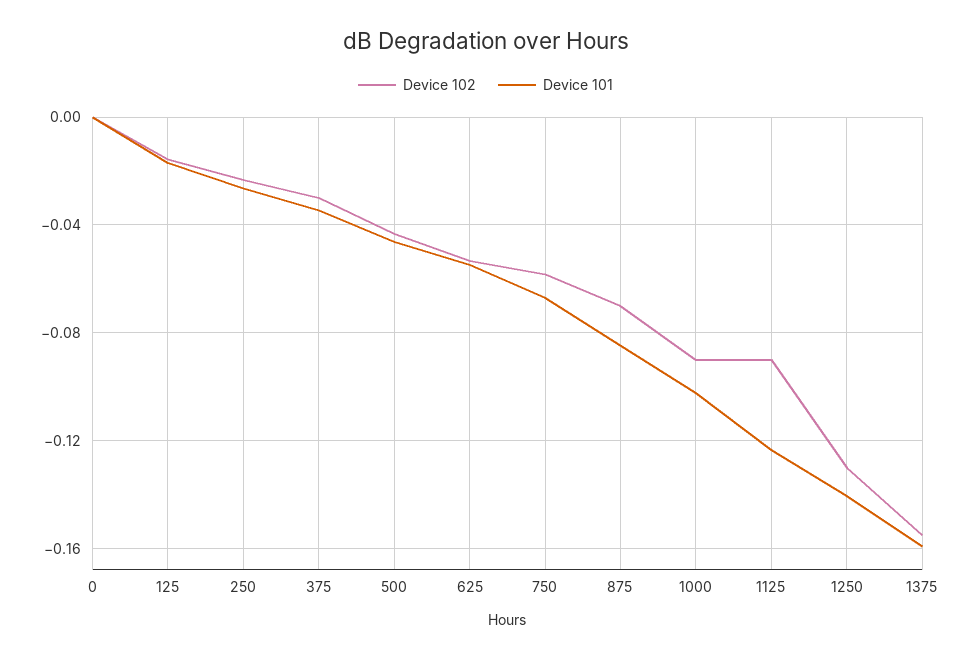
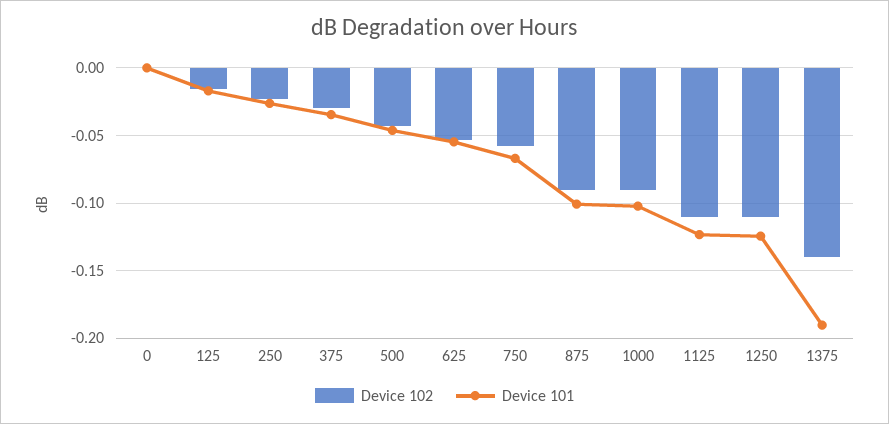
Device 102, 875: -0.07 -> -0.09
Device 101, 875: -0.085 -> -0.1
Device 102, 1125: -0.09 -> -0.11
Device 102, 1250: -0.13 -> -0.11
Device 101, 1250: -0.14 -> -0.125
Device 102, 1375: -0.155 -> -0.14
Device 101, 1375: -0.16 -> -0.19

